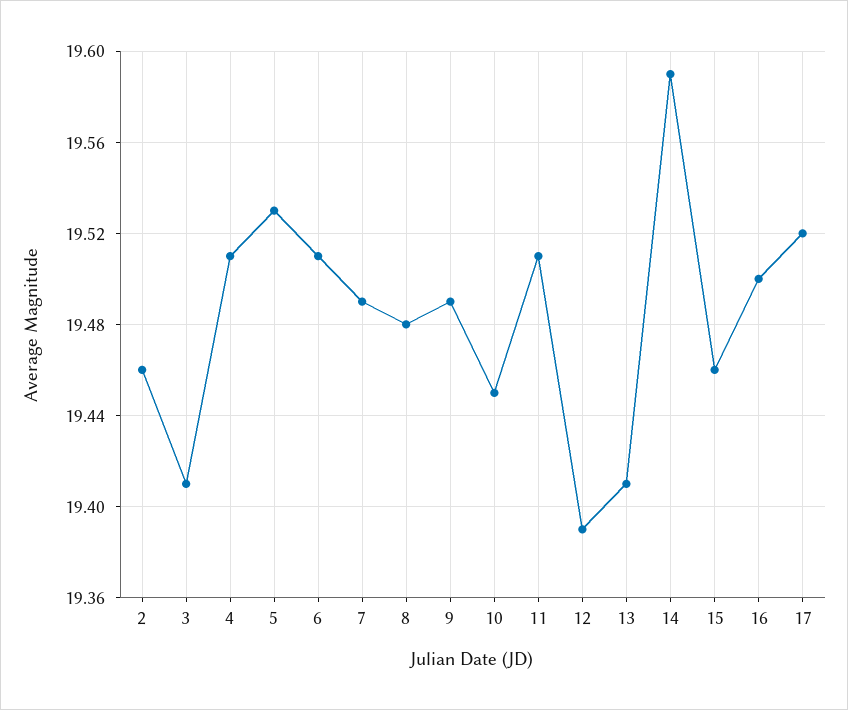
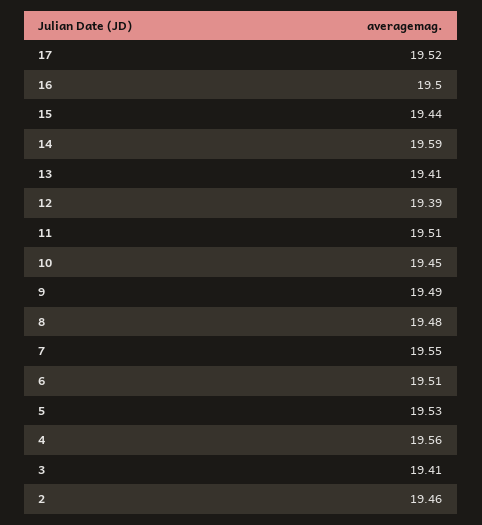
4: 19.51 -> 19.56
7: 19.49 -> 19.55
15: 19.46 -> 19.44

